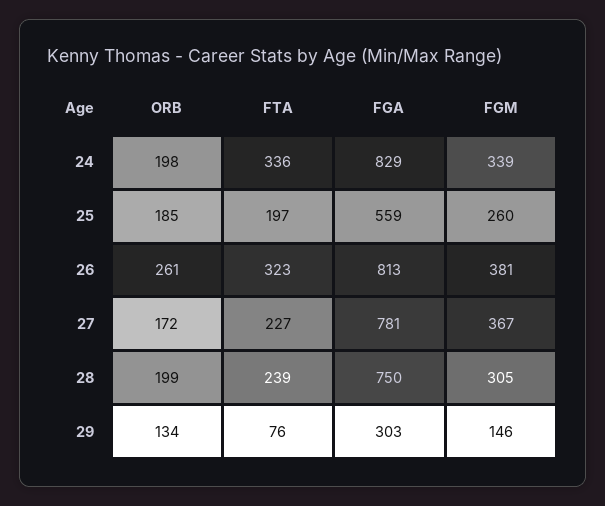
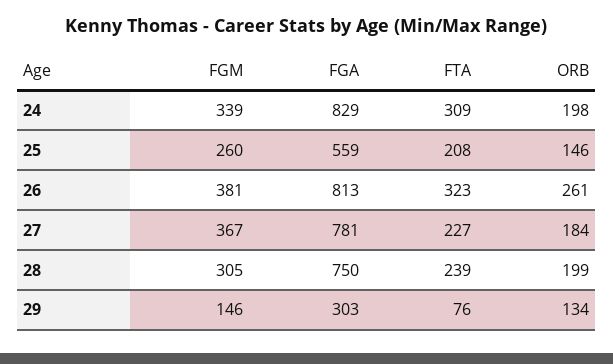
FTA, 24: 336 -> 309
ORB, 25: 185 -> 146
FTA, 25: 197 -> 208
ORB, 27: 172 -> 184

